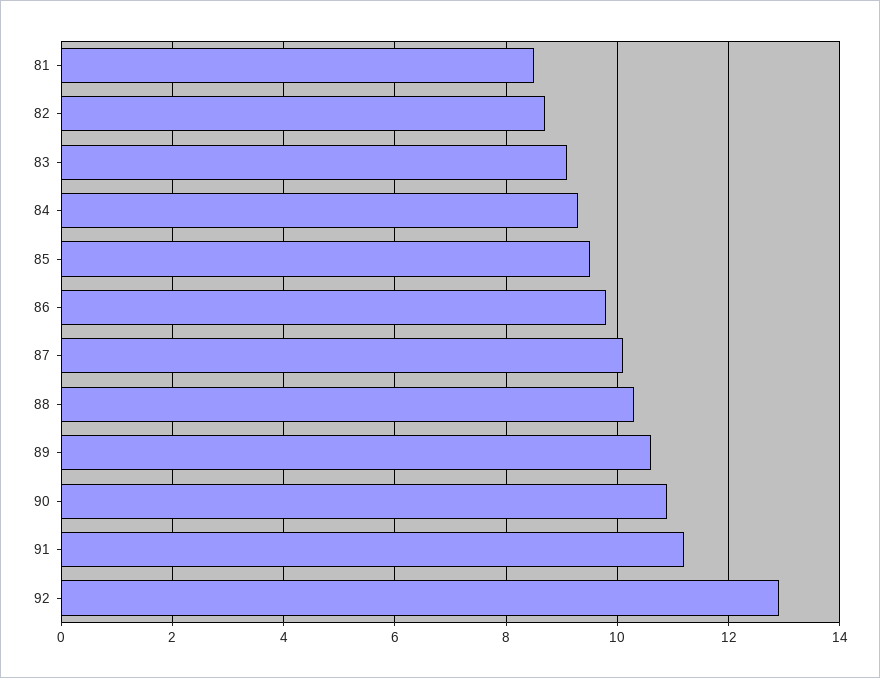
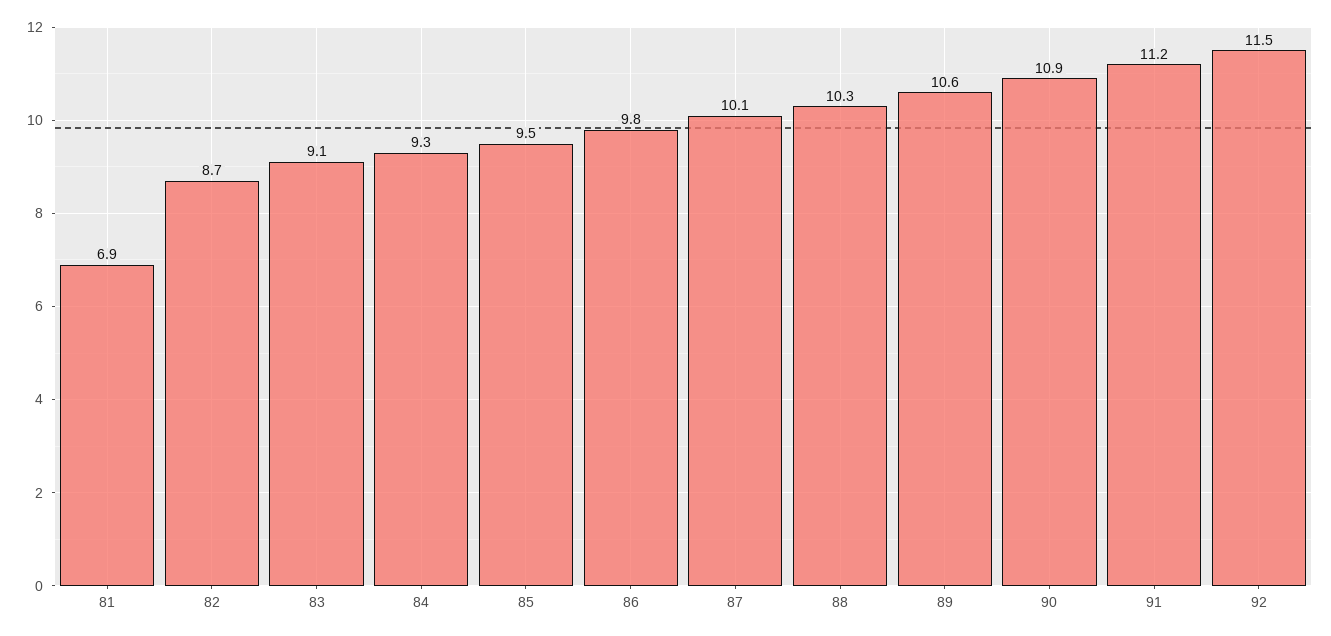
81: 8.5 -> 6.9
92: 13 -> 11.5

